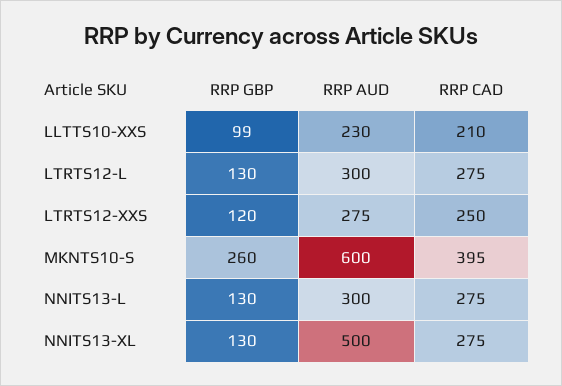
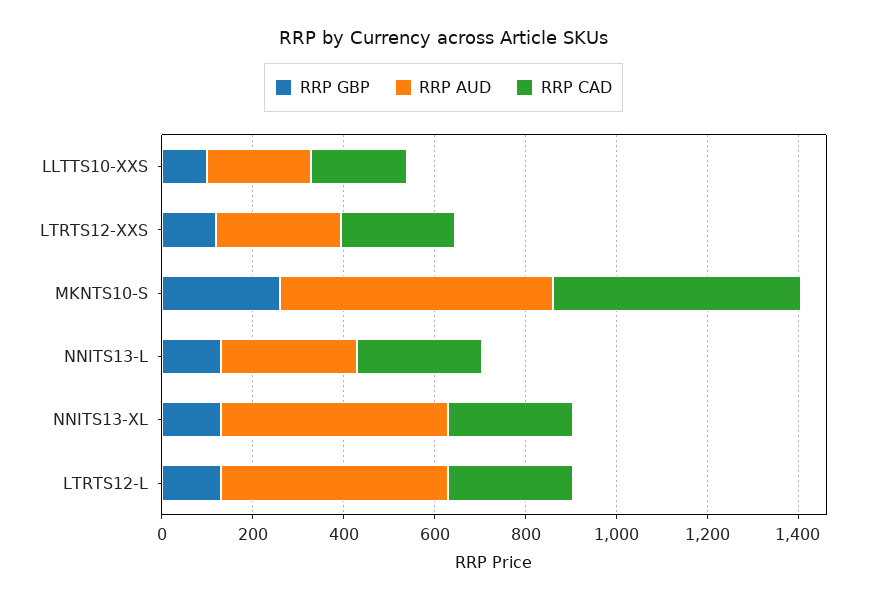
RRP AUD, LTRTS12-L: 300 -> 500
RRP CAD, MKNTS10-S: 395 -> 550

